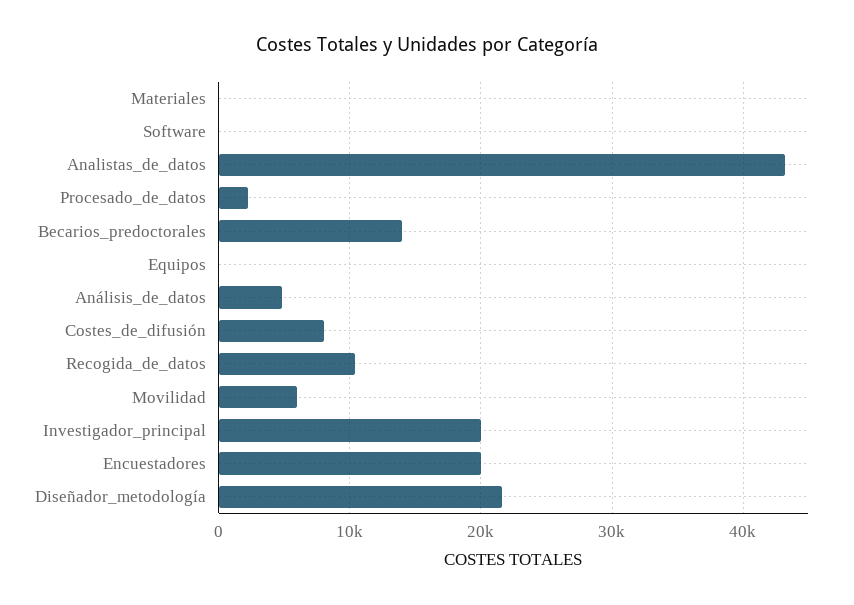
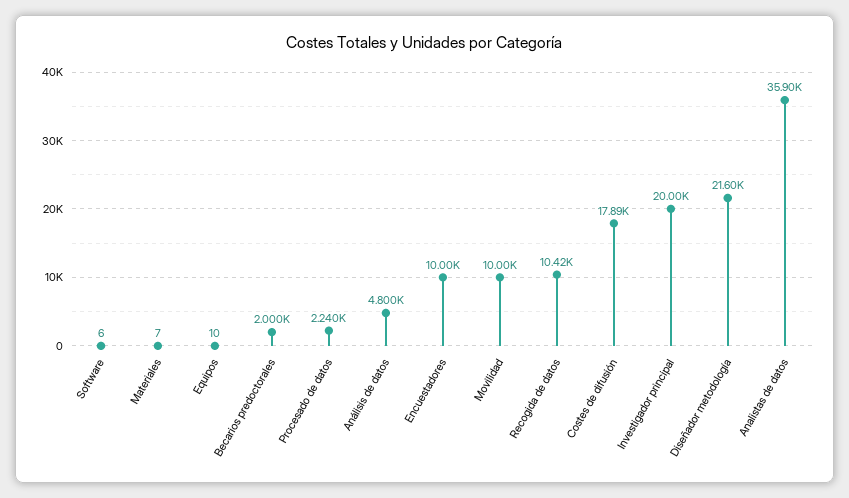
Analistas_de_datos: 43000 -> 35900
Becarios_predoctorales: 14000 -> 2000
Costes_de_difusión: 8000 -> 17890
Movilidad: 6000 -> 10000
Encuestadores: 20000 -> 10000

